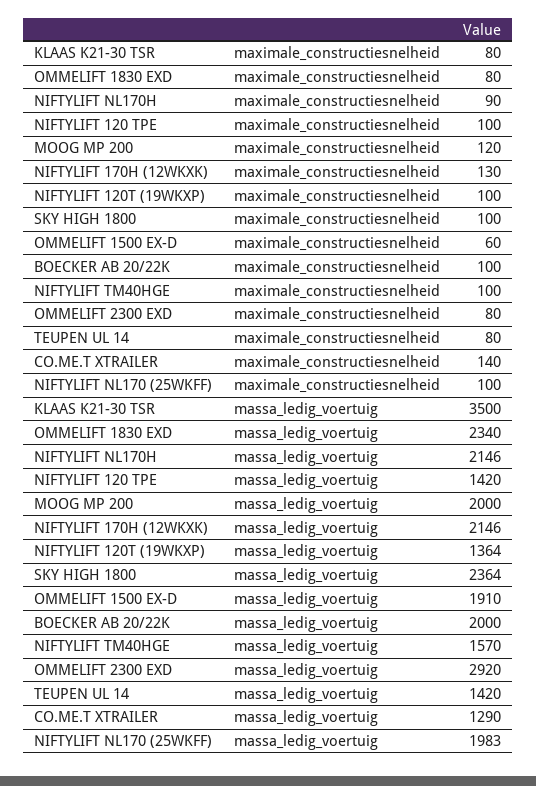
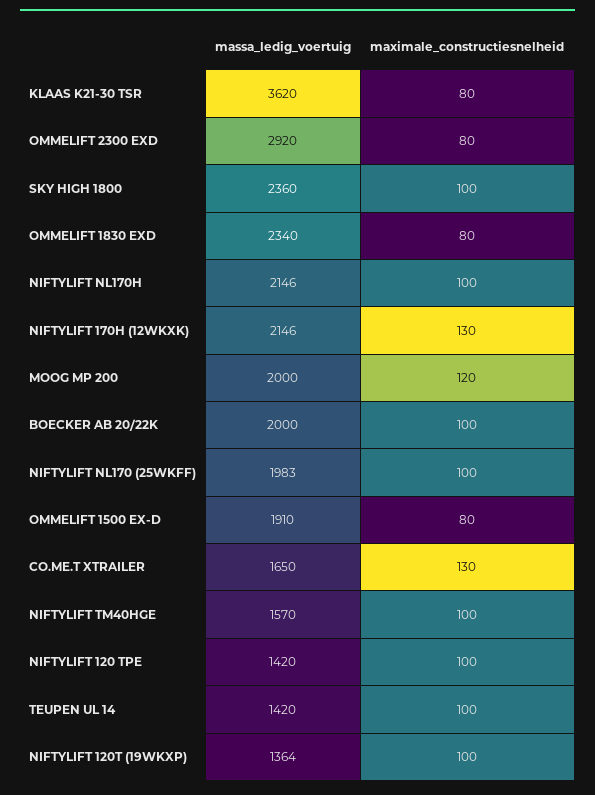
NIFTYLIFT NL170H, maximale_constructiesnelheid: 90 -> 100
OMMELIFT 1500 EX-D, maximale_constructiesnelheid: 60 -> 80
TEUPEN UL 14, maximale_constructiesnelheid: 80 -> 100
CO.ME.T XTRAILER, maximale_constructiesnelheid: 140 -> 130
KLAAS K21-30 TSR, massa_ledig_voertuig: 3500 -> 3620
SKY HIGH 1800, massa_ledig_voertuig: 2364 -> 2360
CO.ME.T XTRAILER, massa_ledig_voertuig: 1290 -> 1650

